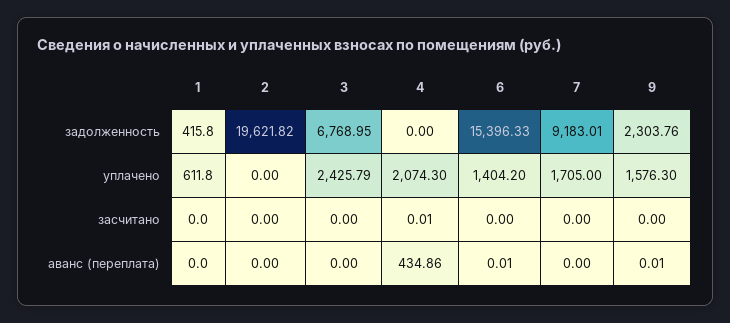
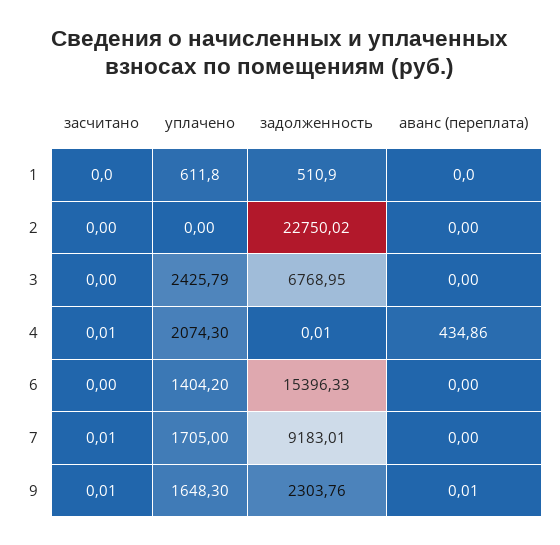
1, задолженность: 415.8 -> 510.9
2, задолженность: 19621.82 -> 22750.02
4, задолженность: 0 -> 0.01
9, уплачено: 1576.3 -> 1648.3
7, засчитано: 0 -> 0.01
9, засчитано: 0 -> 0.01
6, аванс (переплата): 0.01 -> 0

